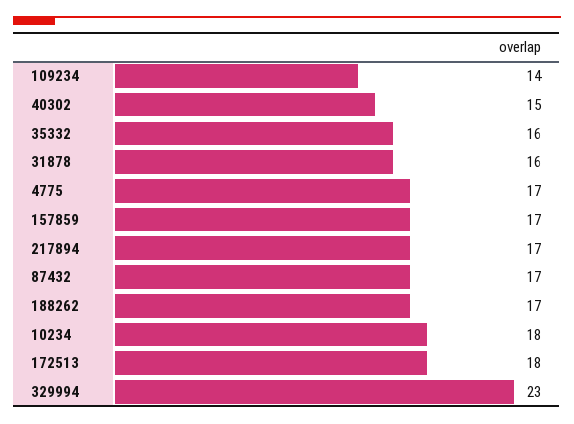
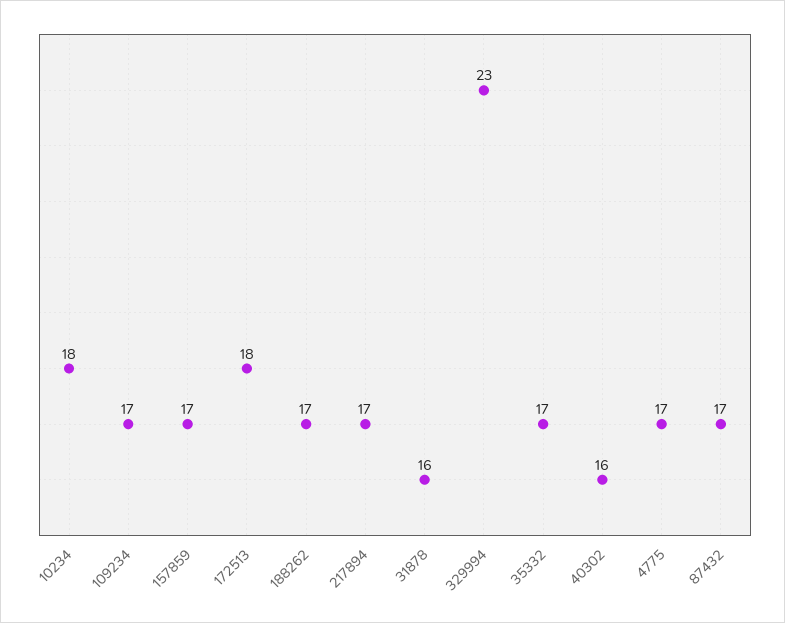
109234: 14 -> 17
40302: 15 -> 16
35332: 16 -> 17

